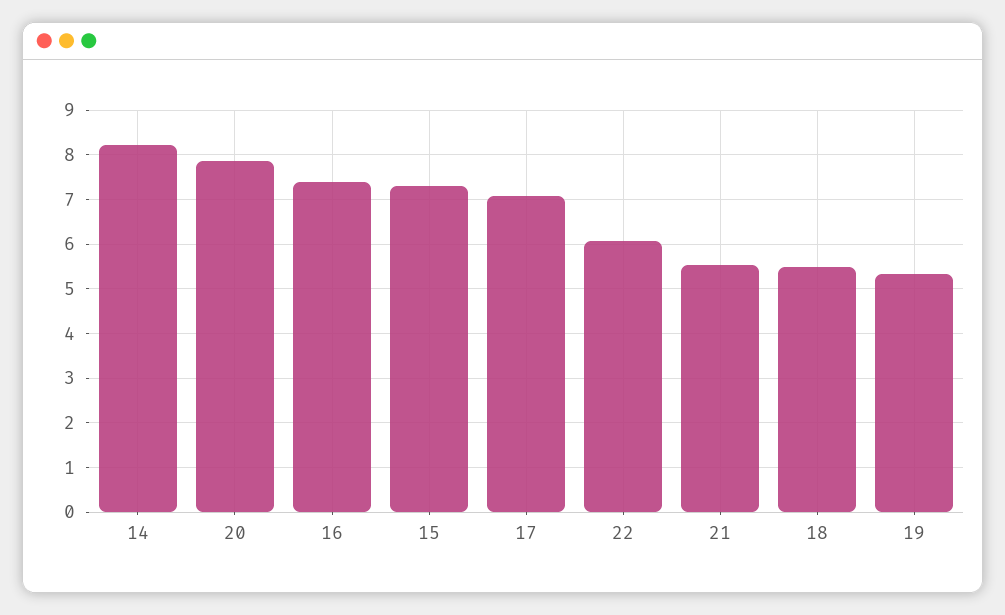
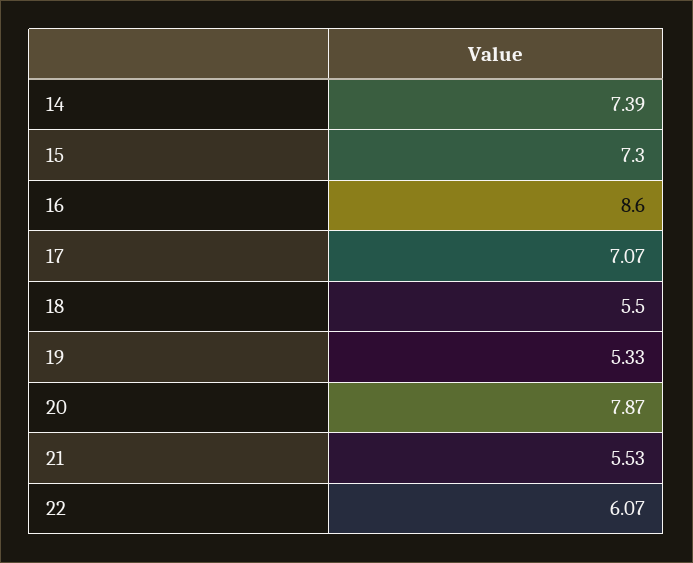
14: 8.2 -> 7.39
16: 7.4 -> 8.6

